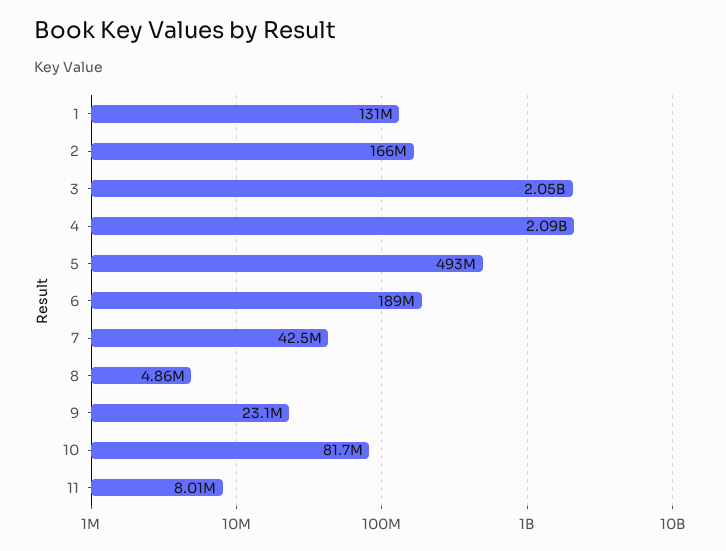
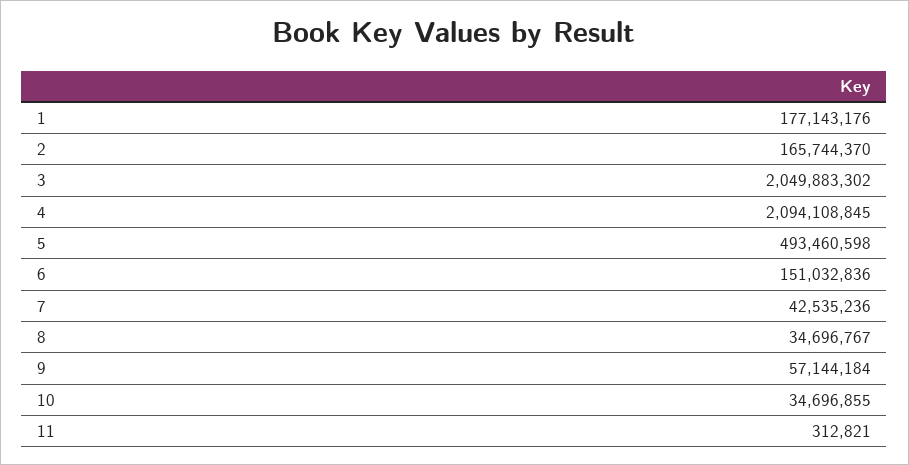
1: 131000000 -> 177143176
6: 189000000 -> 151032836
8: 4860000 -> 34696767
9: 23100000 -> 57144184
10: 81700000 -> 34696855
11: 8010000 -> 312821

